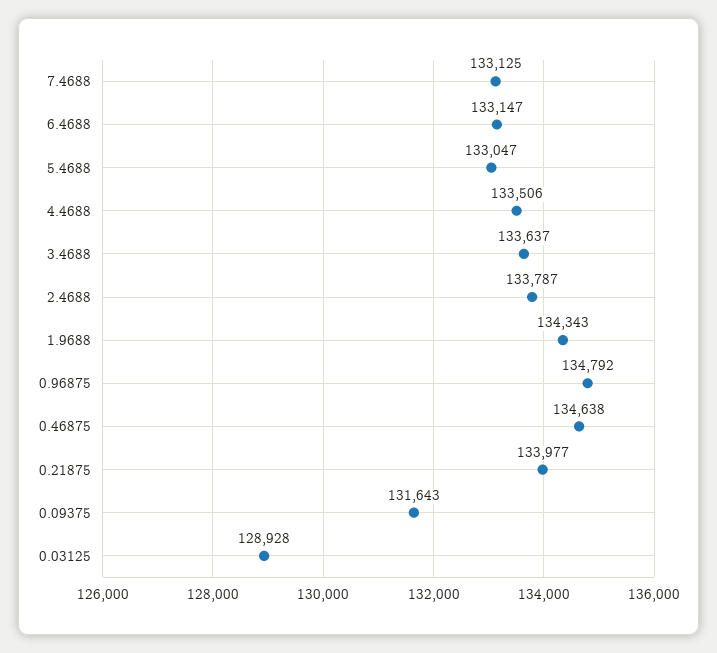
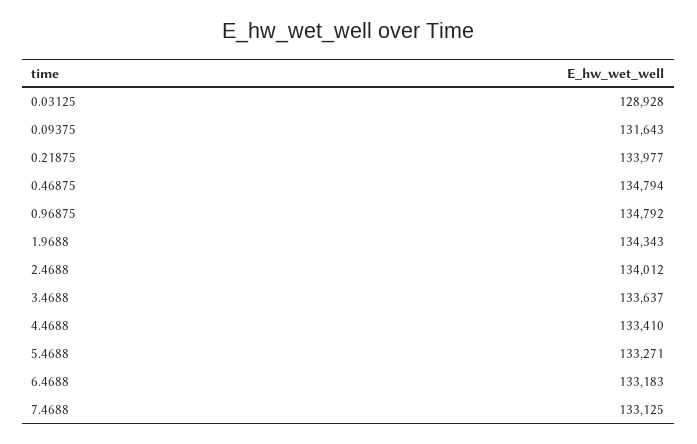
6.4688: 133147 -> 133183
5.4688: 133047 -> 133271
4.4688: 133506 -> 133410
2.4688: 133787 -> 134012
0.46875: 134638 -> 134794

